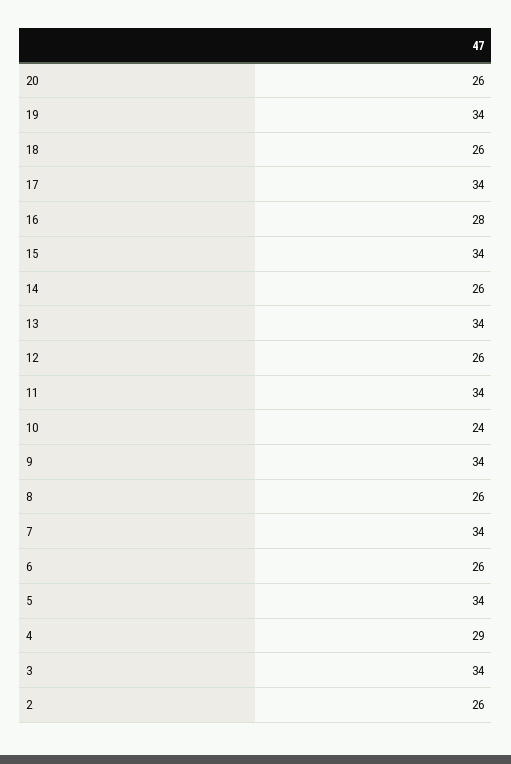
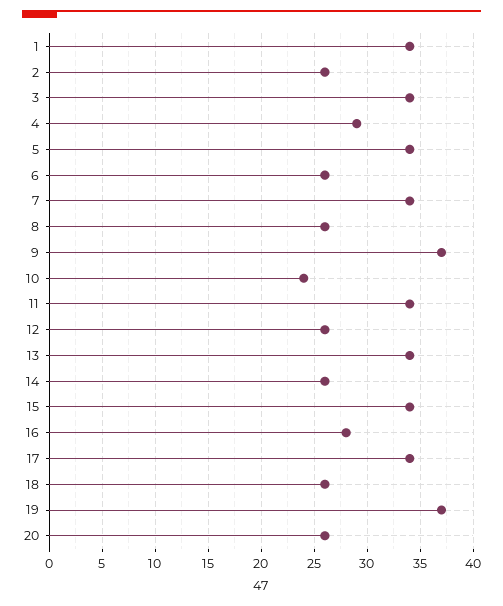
19: 34 -> 37
9: 34 -> 37
1: none -> 34

